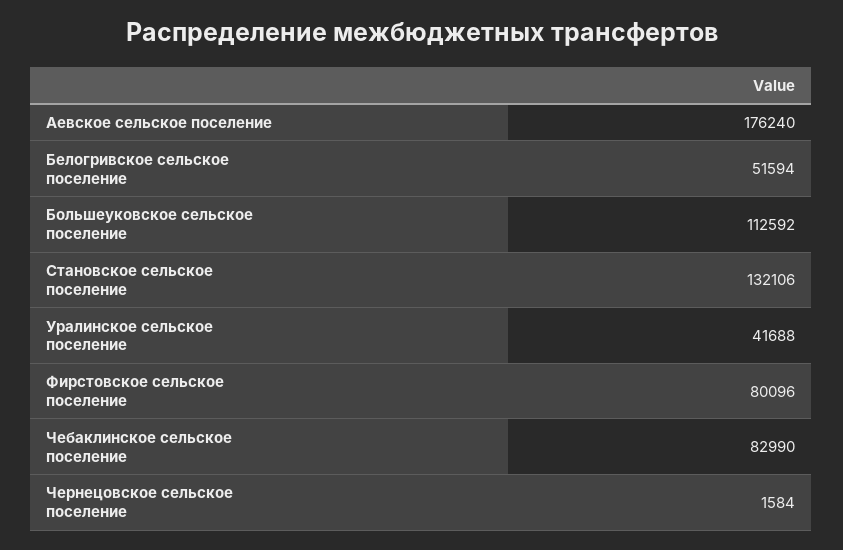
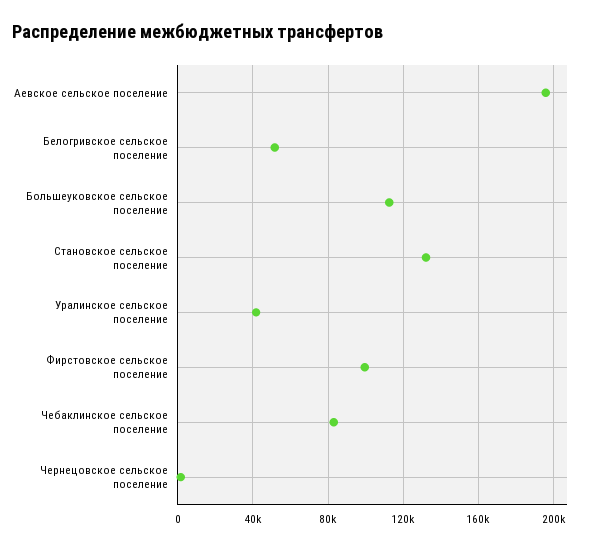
Аевское сельское поселение: 176240 -> 195000
Фирстовское сельское поселение: 80096 -> 100000

